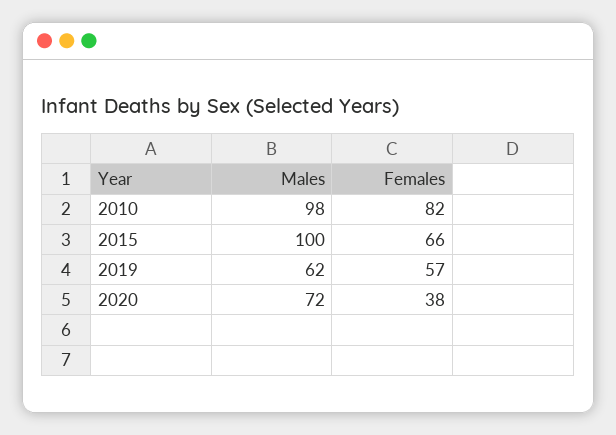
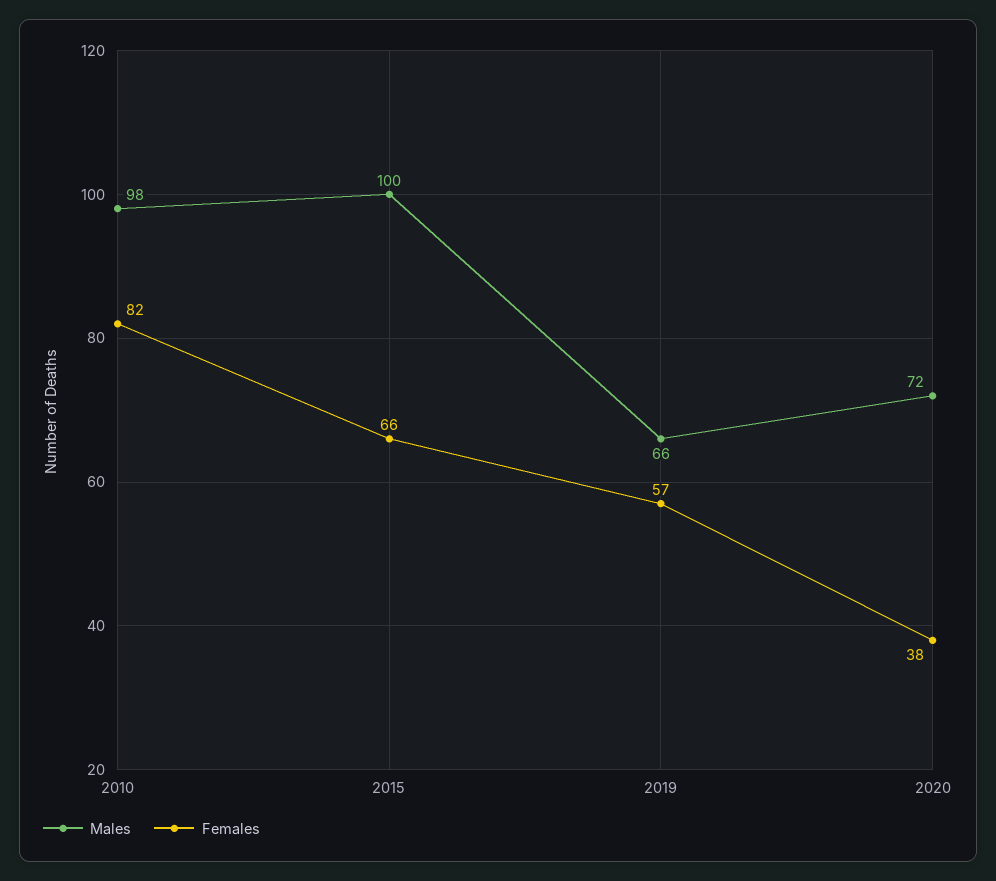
Males, 2019: 62 -> 66

